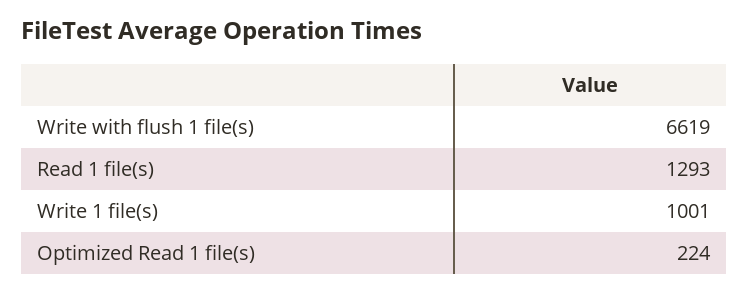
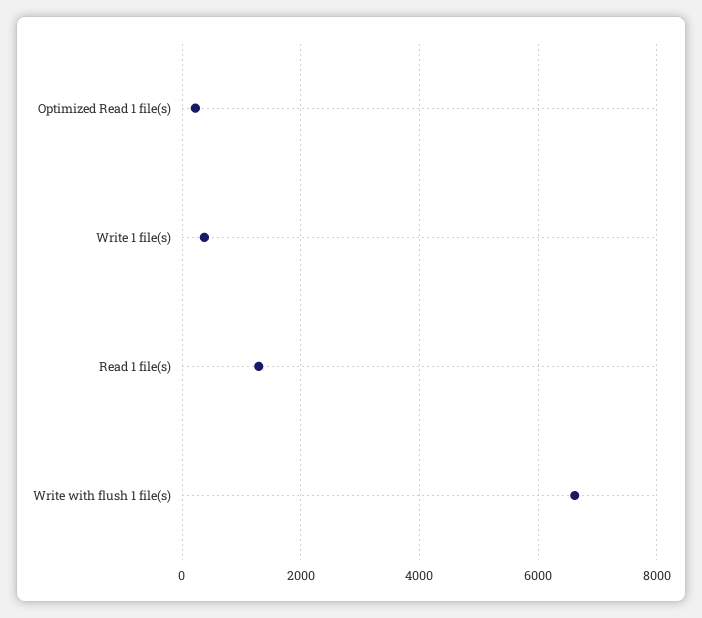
Write 1 file(s): 1001 -> 400

